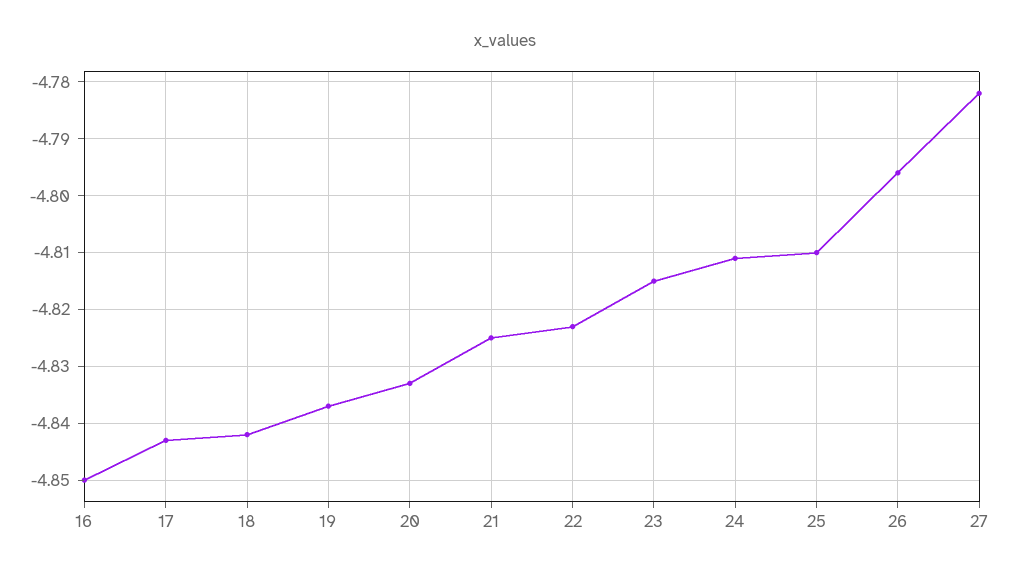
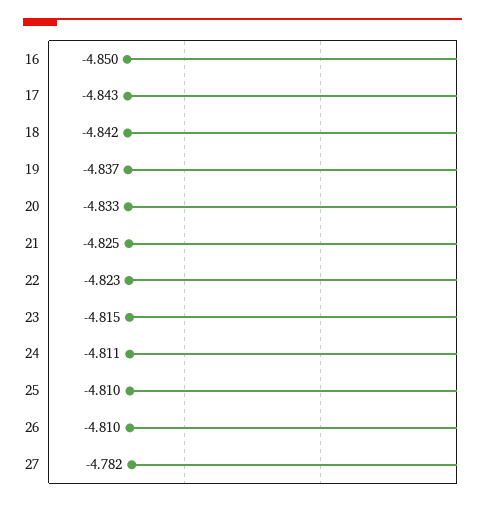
26: -4.795 -> -4.81

